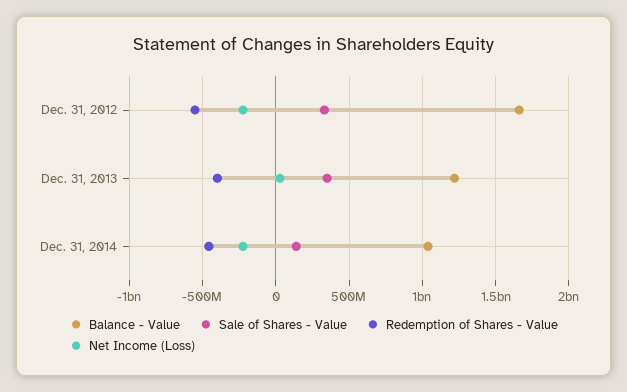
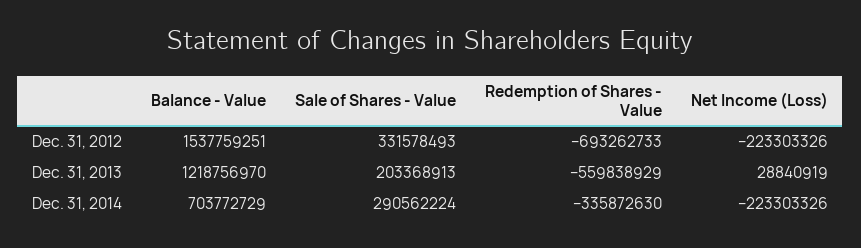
Balance - Value, Dec. 31, 2012: 1650000000 -> 1537759251
Redemption of Shares - Value, Dec. 31, 2012: -550000000 -> -693262733
Sale of Shares - Value, Dec. 31, 2013: 350000000 -> 203368913
Redemption of Shares - Value, Dec. 31, 2013: -400000000 -> -559838929
Balance - Value, Dec. 31, 2014: 1050000000 -> 703772729
Sale of Shares - Value, Dec. 31, 2014: 150000000 -> 290562224
Redemption of Shares - Value, Dec. 31, 2014: -450000000 -> -335872630

